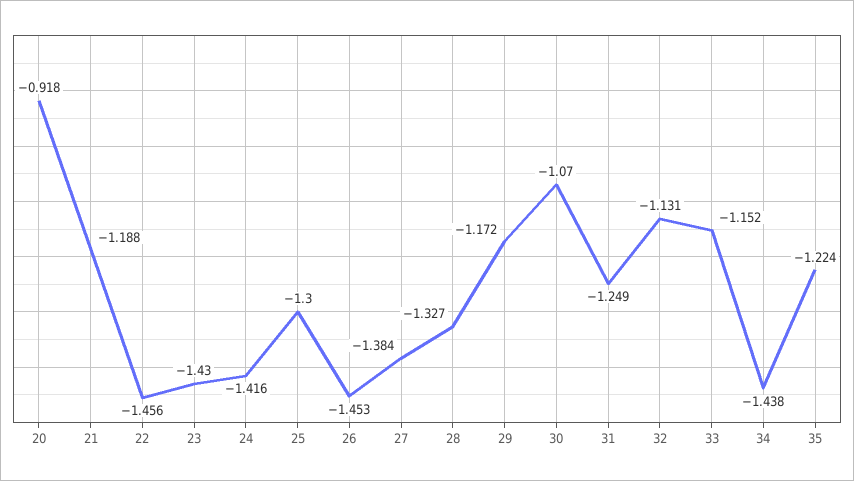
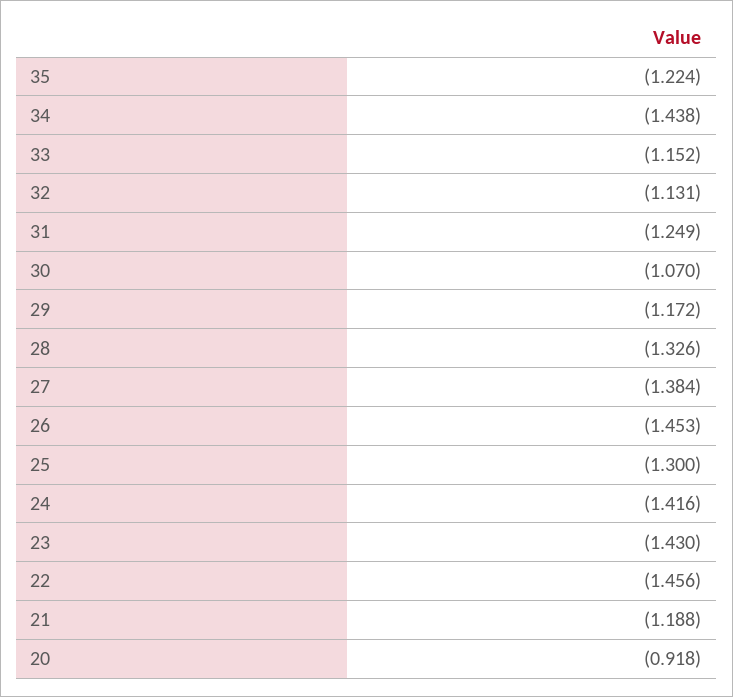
28: -1.327 -> -1.326

